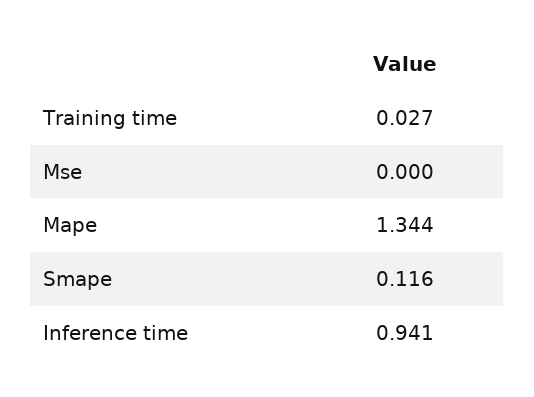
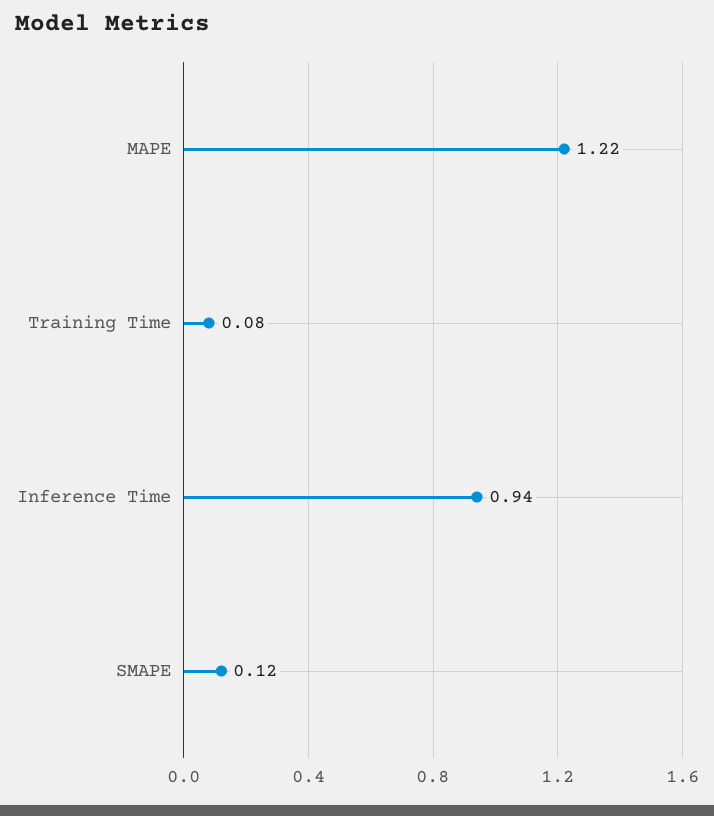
Training time: 0.027 -> 0.08
Mse: 0 -> none
Mape: 1.344 -> 1.22

